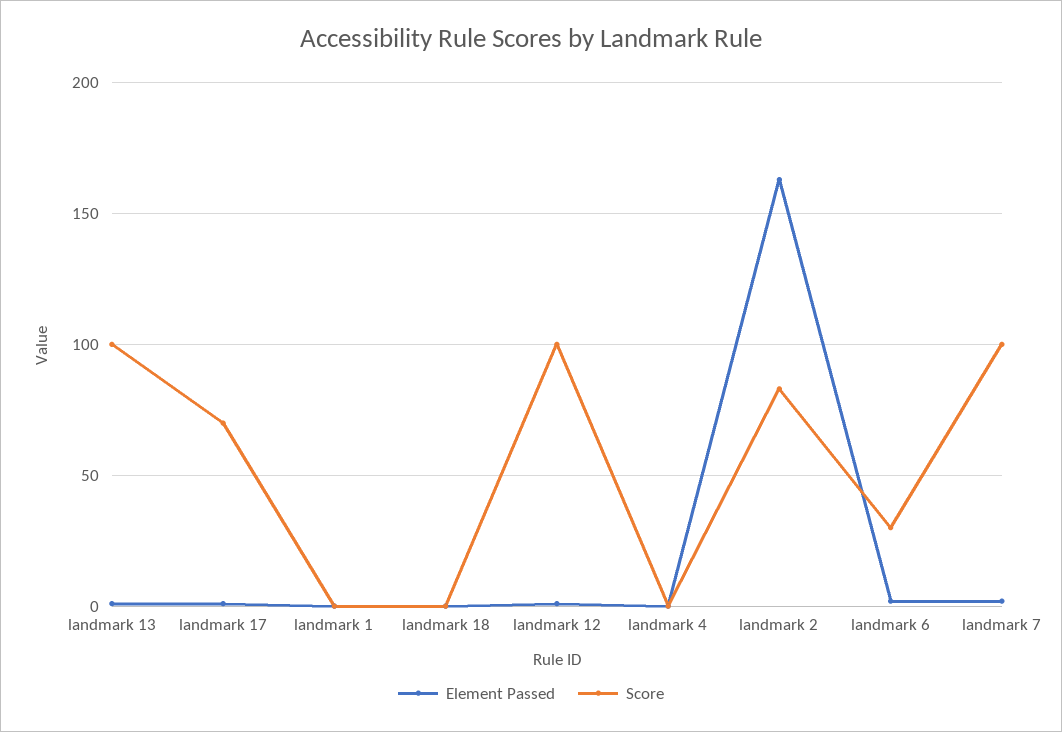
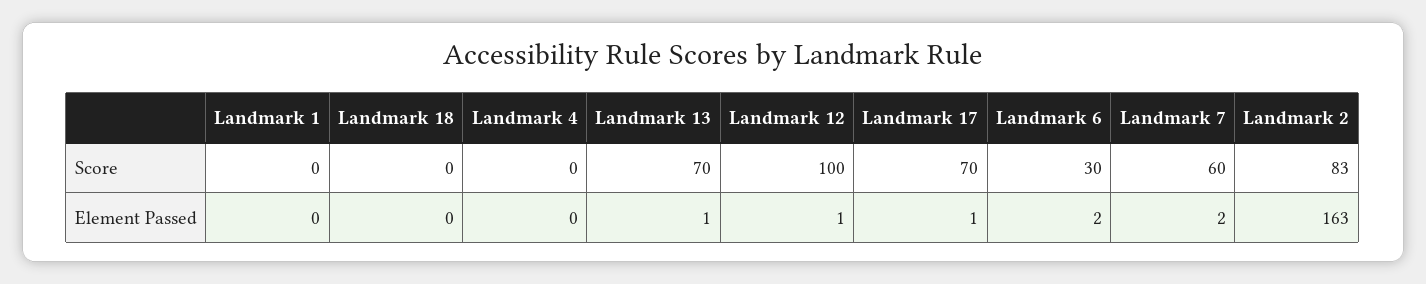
Score, landmark 13: 100 -> 70
Score, landmark 7: 100 -> 60

